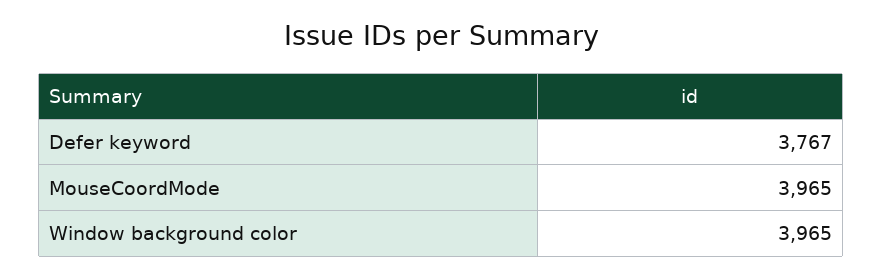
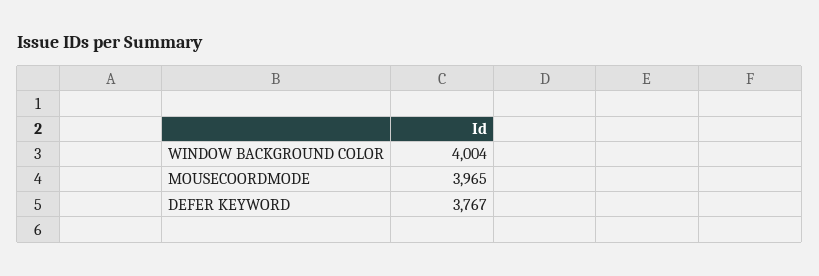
Window background color: 3965 -> 4004

